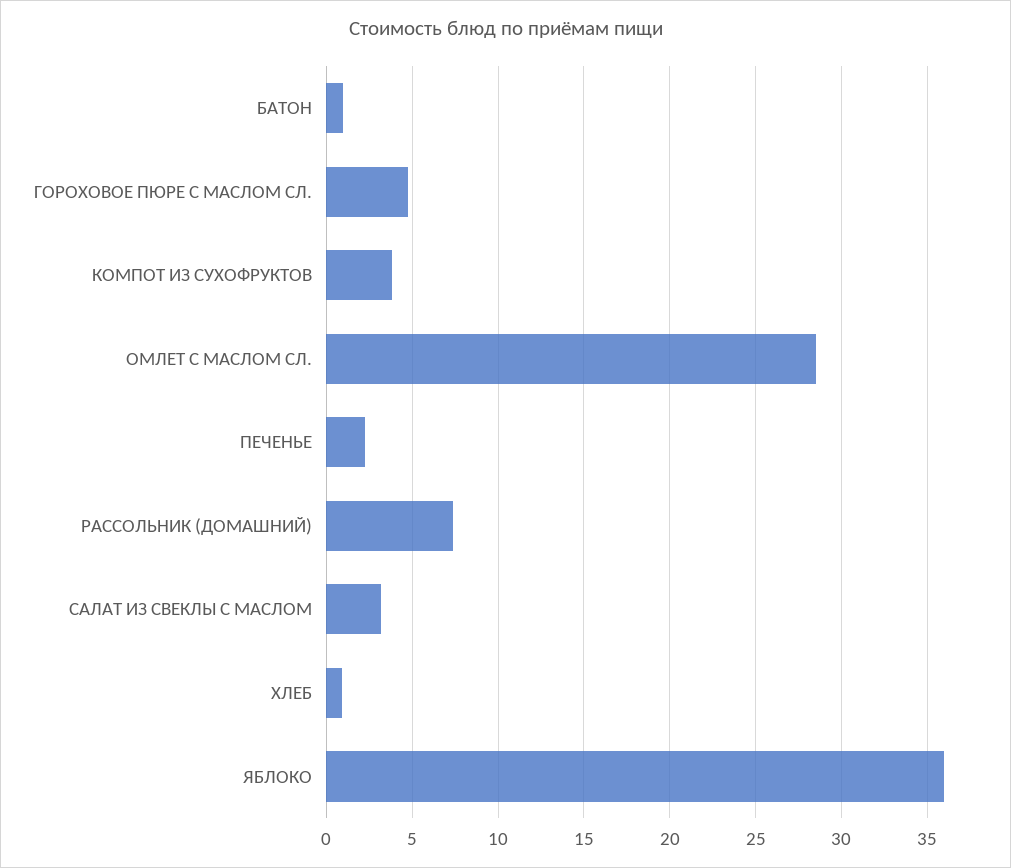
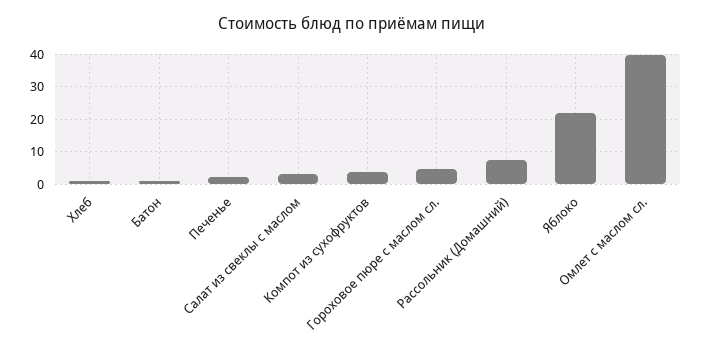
ОМЛЕТ С МАСЛОМ СЛ.: 28.5 -> 40
ЯБЛОКО: 36 -> 22

